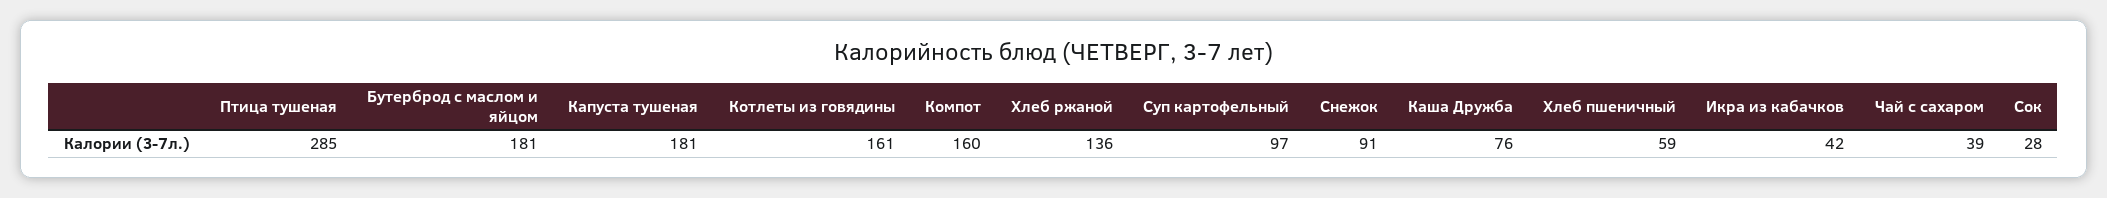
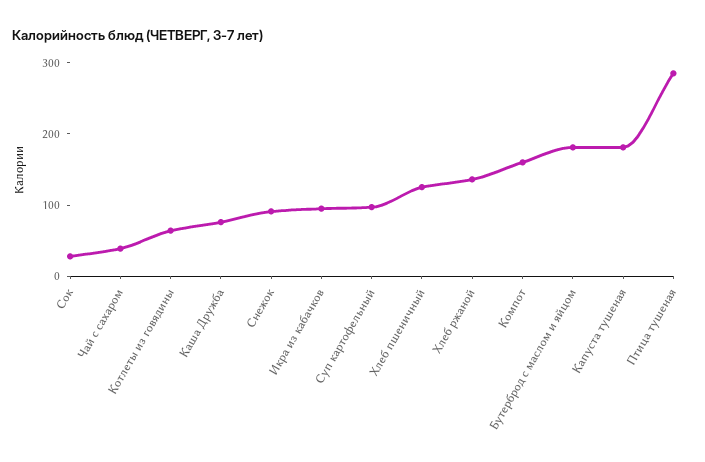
Котлеты из говядины: 161 -> 60
Хлеб пшеничный: 59 -> 120
Икра из кабачков: 42 -> 100

